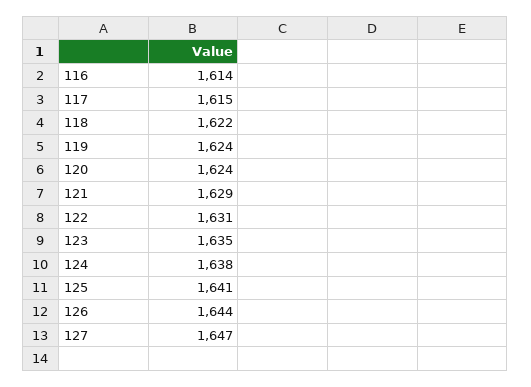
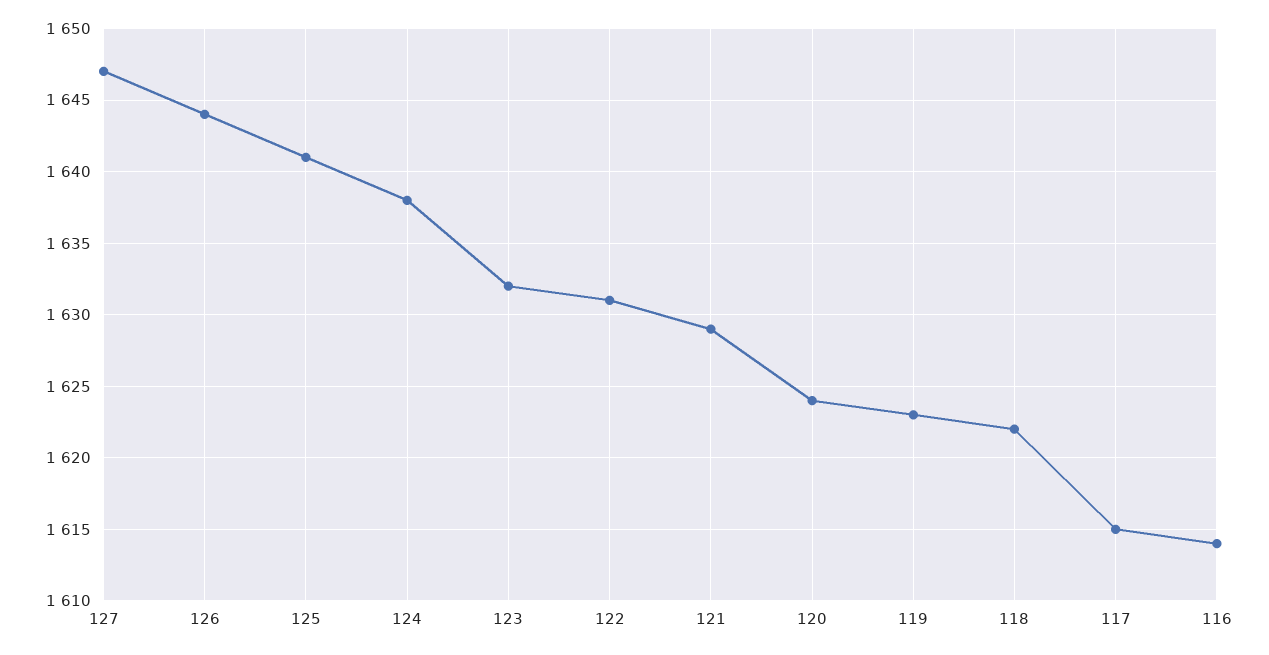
119: 1624 -> 1623
123: 1635 -> 1632

